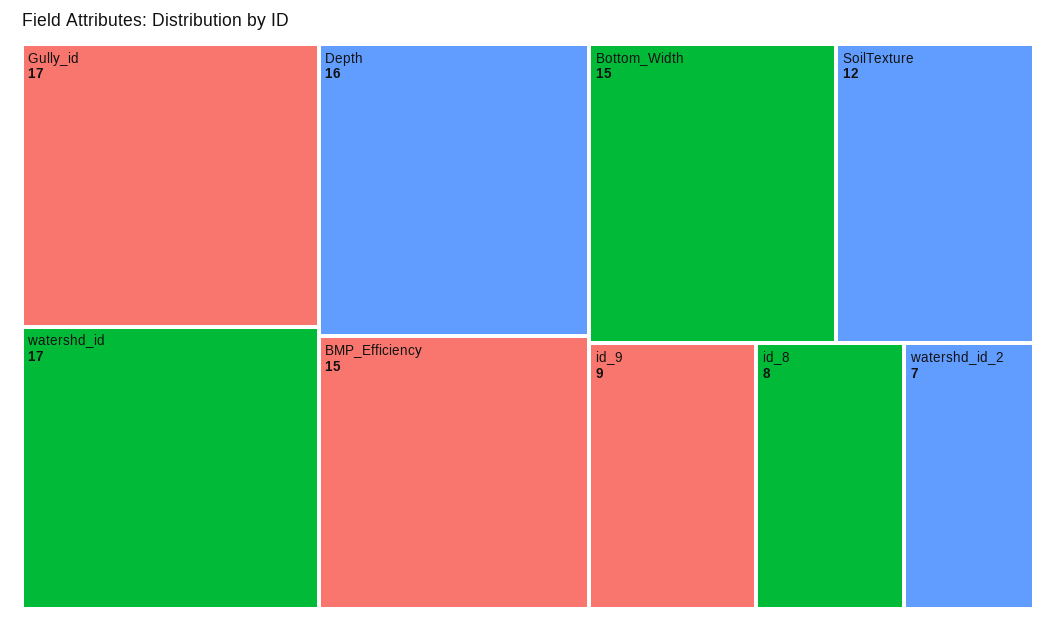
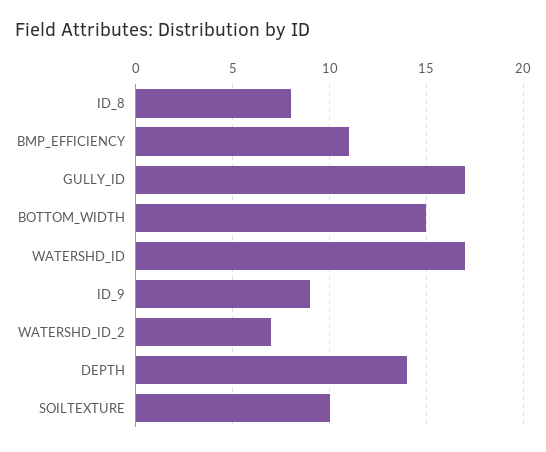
Depth: 16 -> 14
BMP_Efficiency: 15 -> 11
SoilTexture: 12 -> 10

